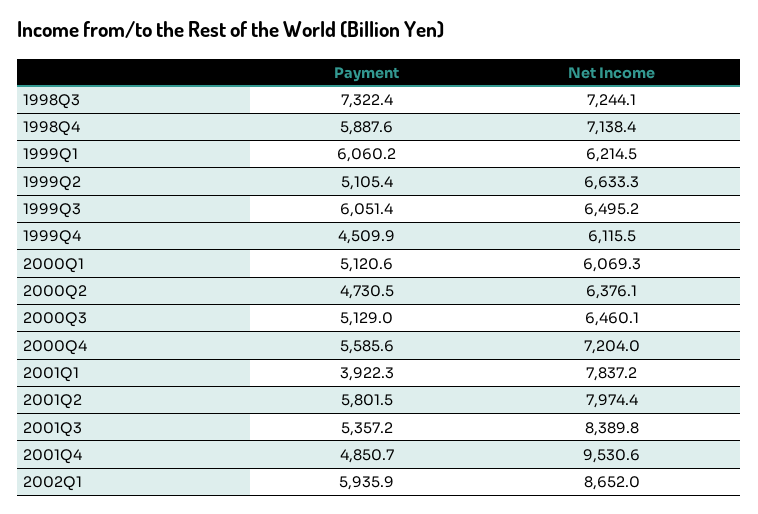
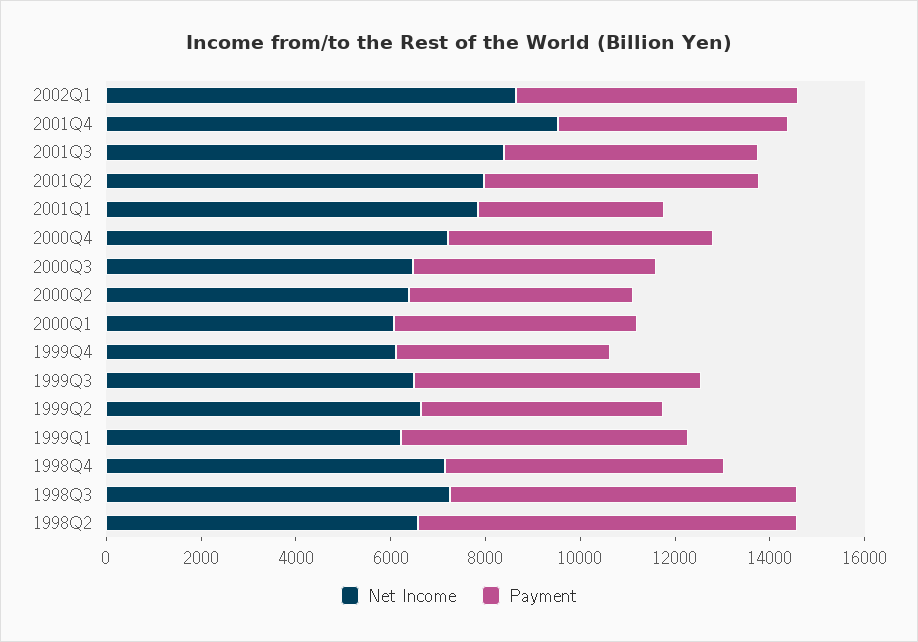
Net Income, 1998Q2: none -> 6500
Payment, 1998Q2: none -> 8000

